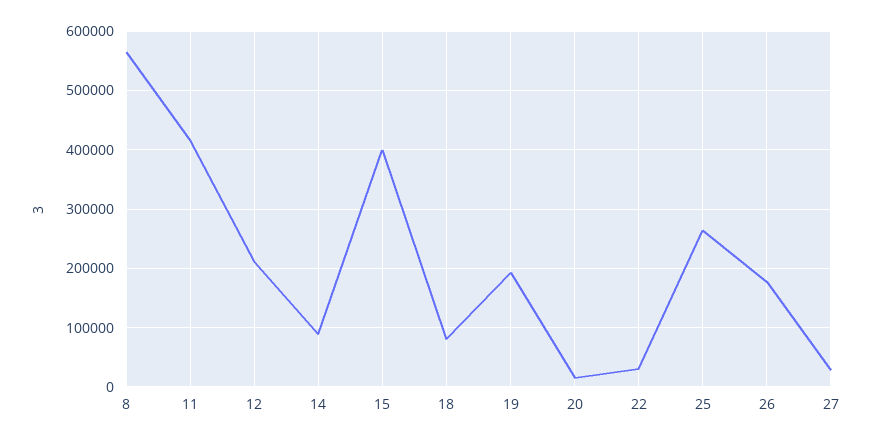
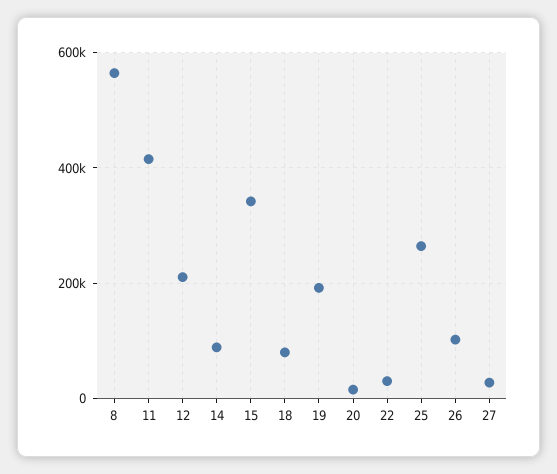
15: 400000 -> 340000
26: 180000 -> 100000

